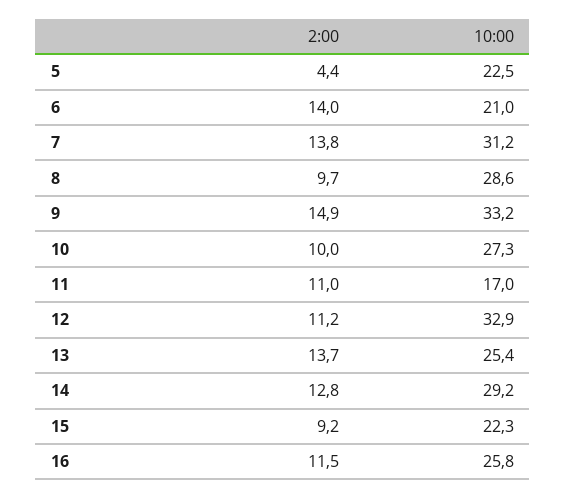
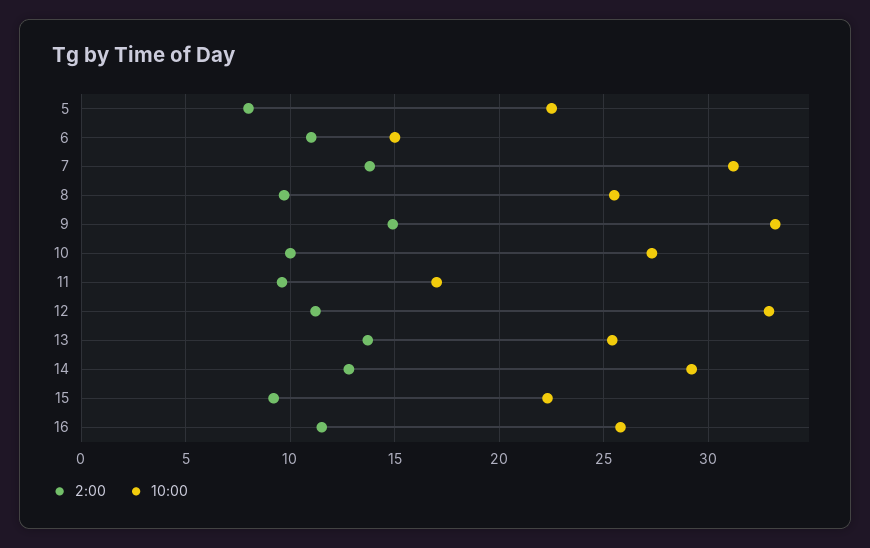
2:00, 5: 4.4 -> 8
2:00, 6: 14 -> 11
10:00, 6: 21 -> 15
10:00, 8: 28.6 -> 25.5
2:00, 11: 11 -> 9.5

